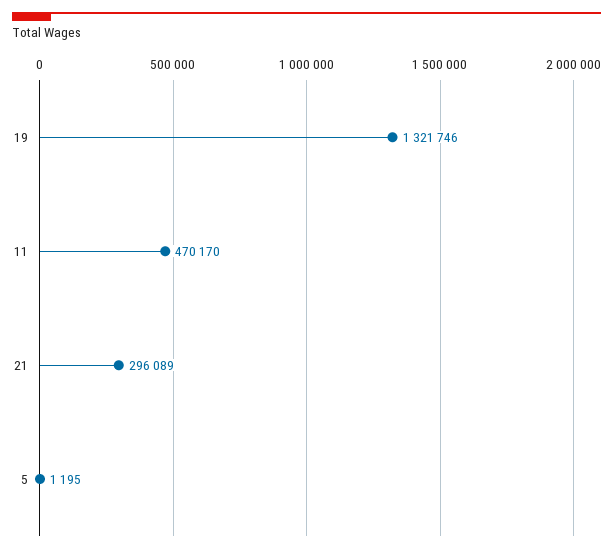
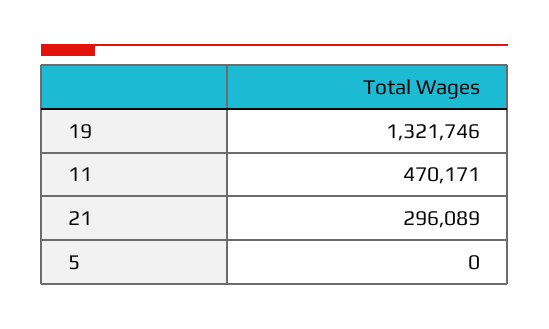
11: 470170 -> 470171
5: 1195 -> 0

